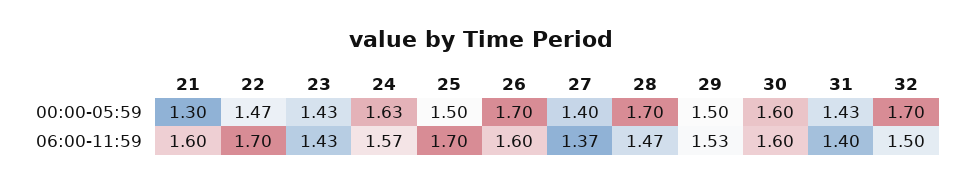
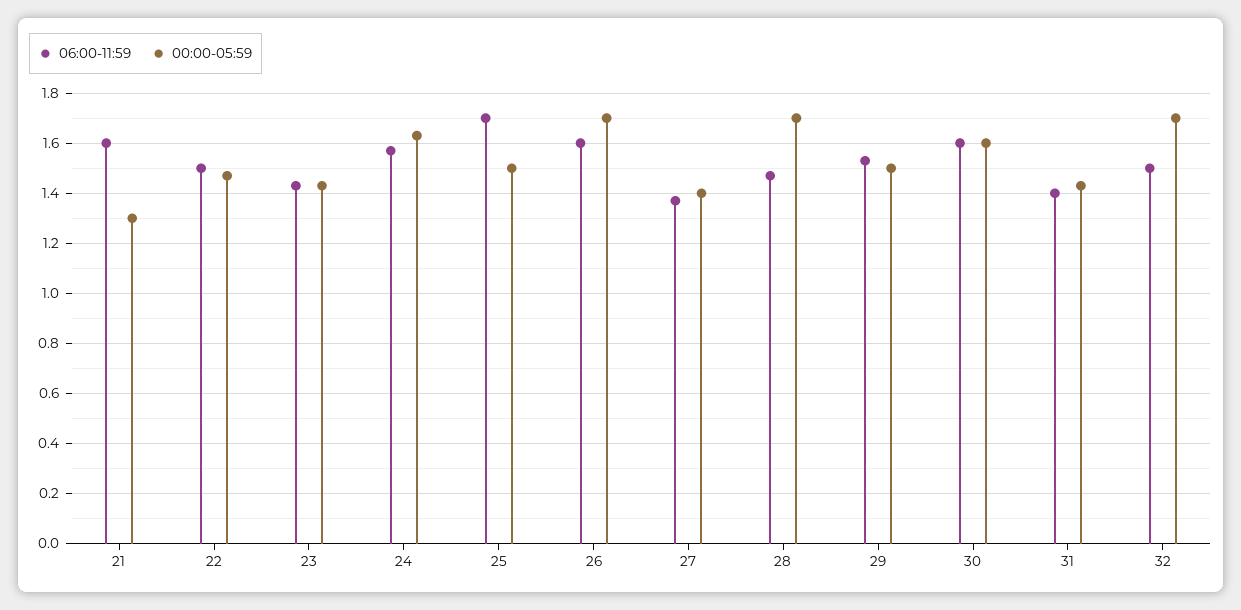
06:00-11:59, 22: 1.7 -> 1.5

